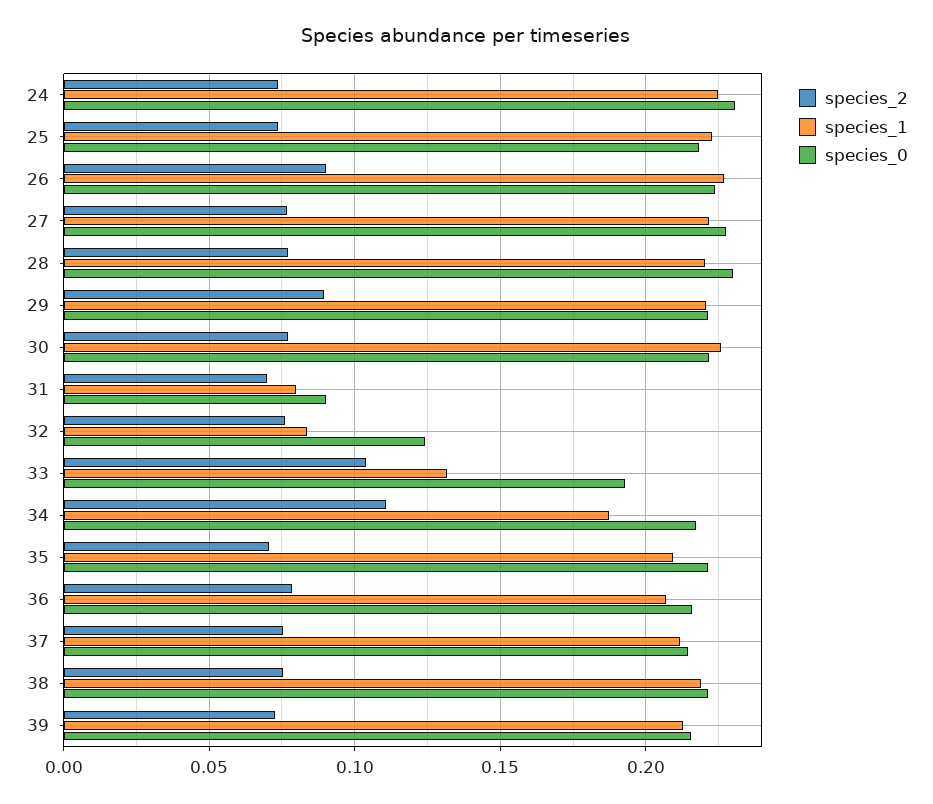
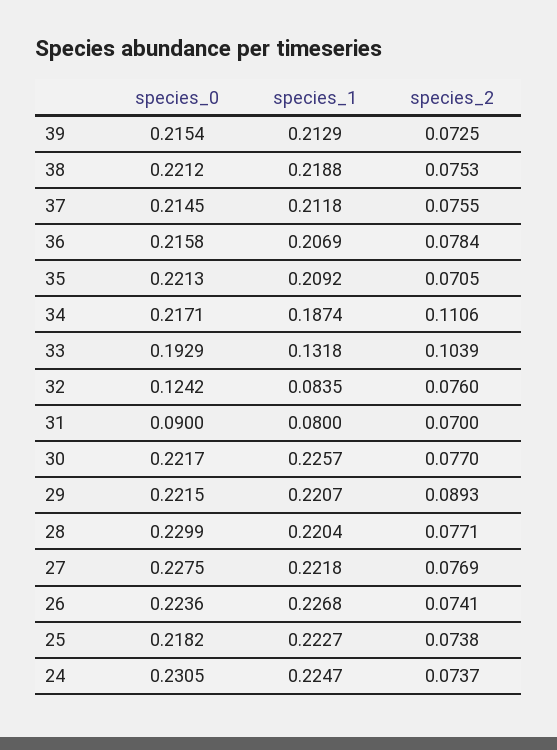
species_2, 26: 0.09 -> 0.0741

